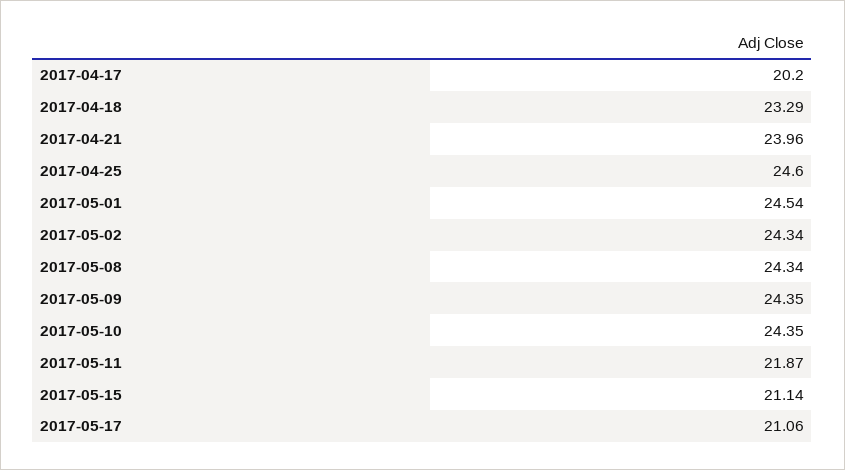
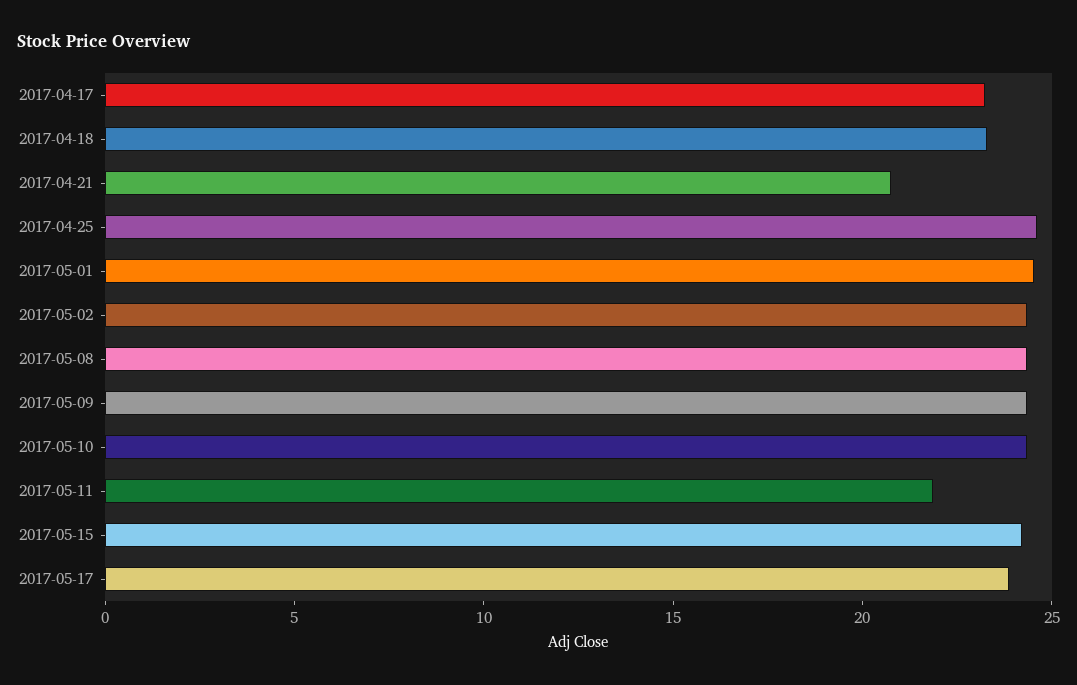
2017-04-17: 20.2 -> 23
2017-04-21: 23.96 -> 21
2017-05-15: 21.14 -> 24
2017-05-17: 21.06 -> 24

